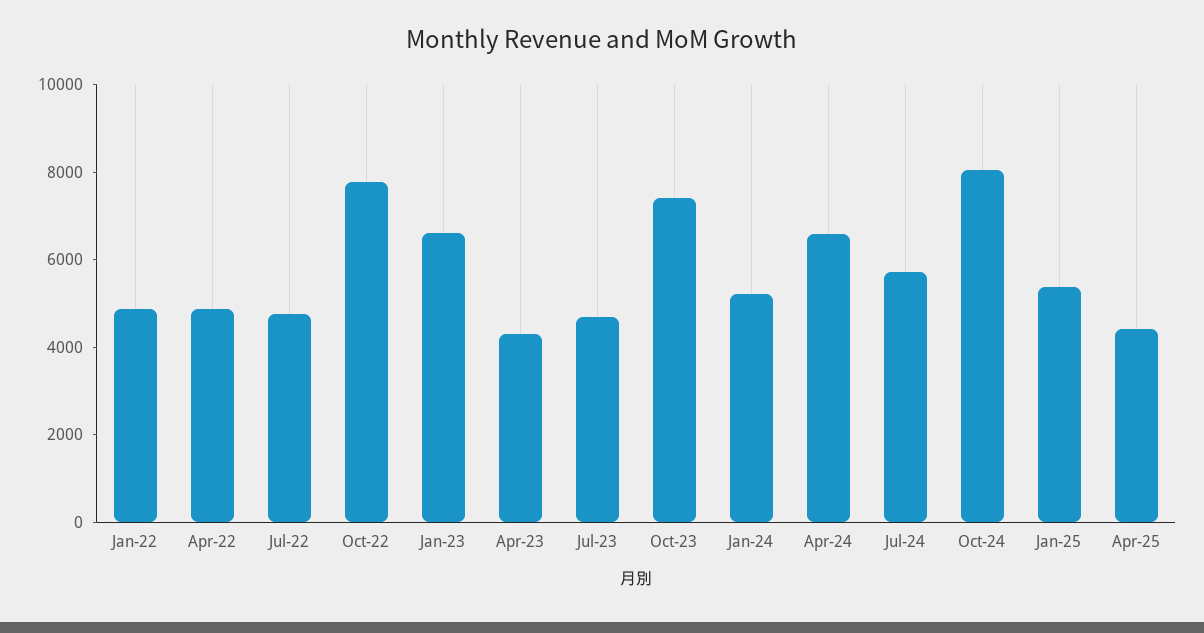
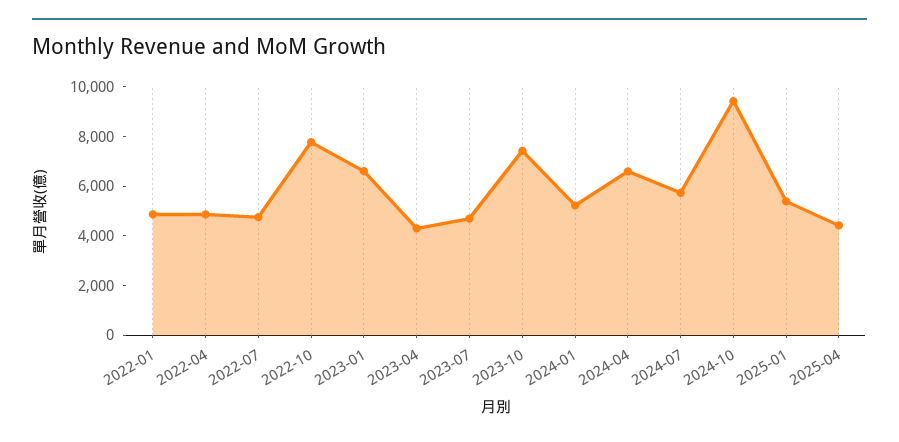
Oct-24: 8000 -> 9500

